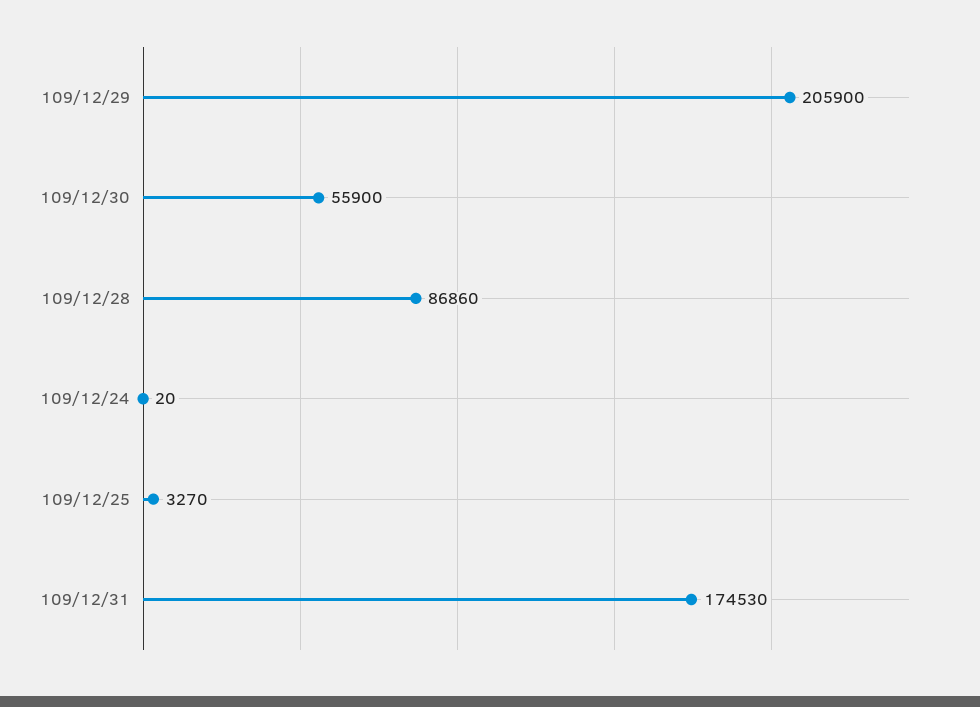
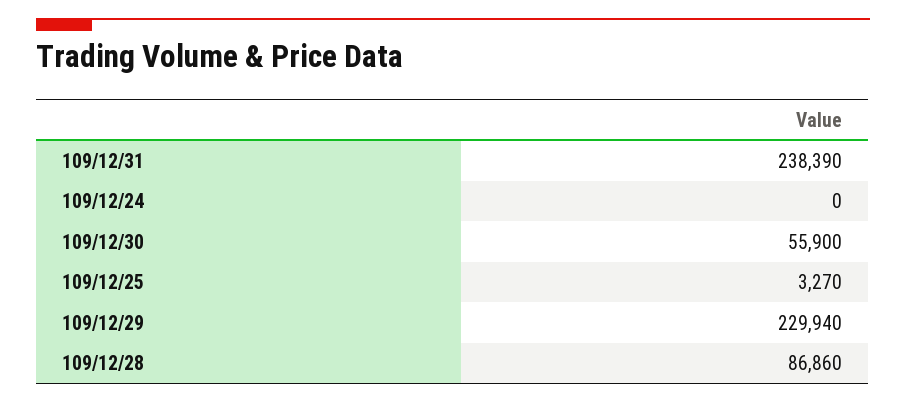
109/12/29: 205900 -> 229940
109/12/24: 20 -> 0
109/12/31: 174530 -> 238390

